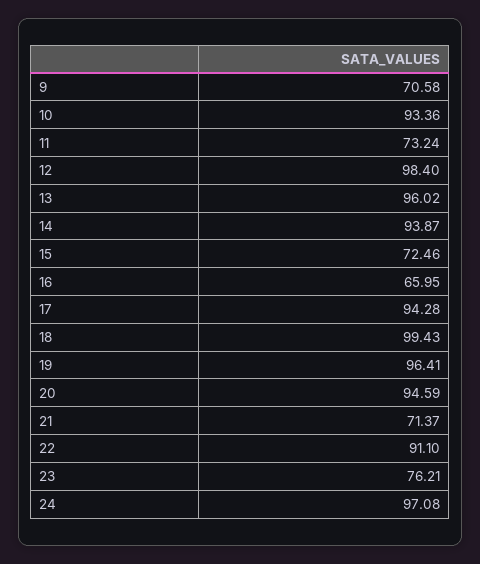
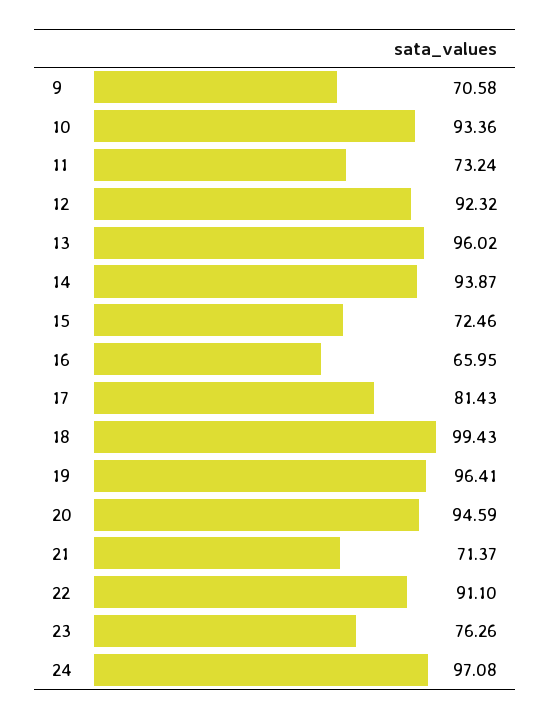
12: 98.4 -> 92.32
17: 94.28 -> 81.43
23: 76.21 -> 76.26

